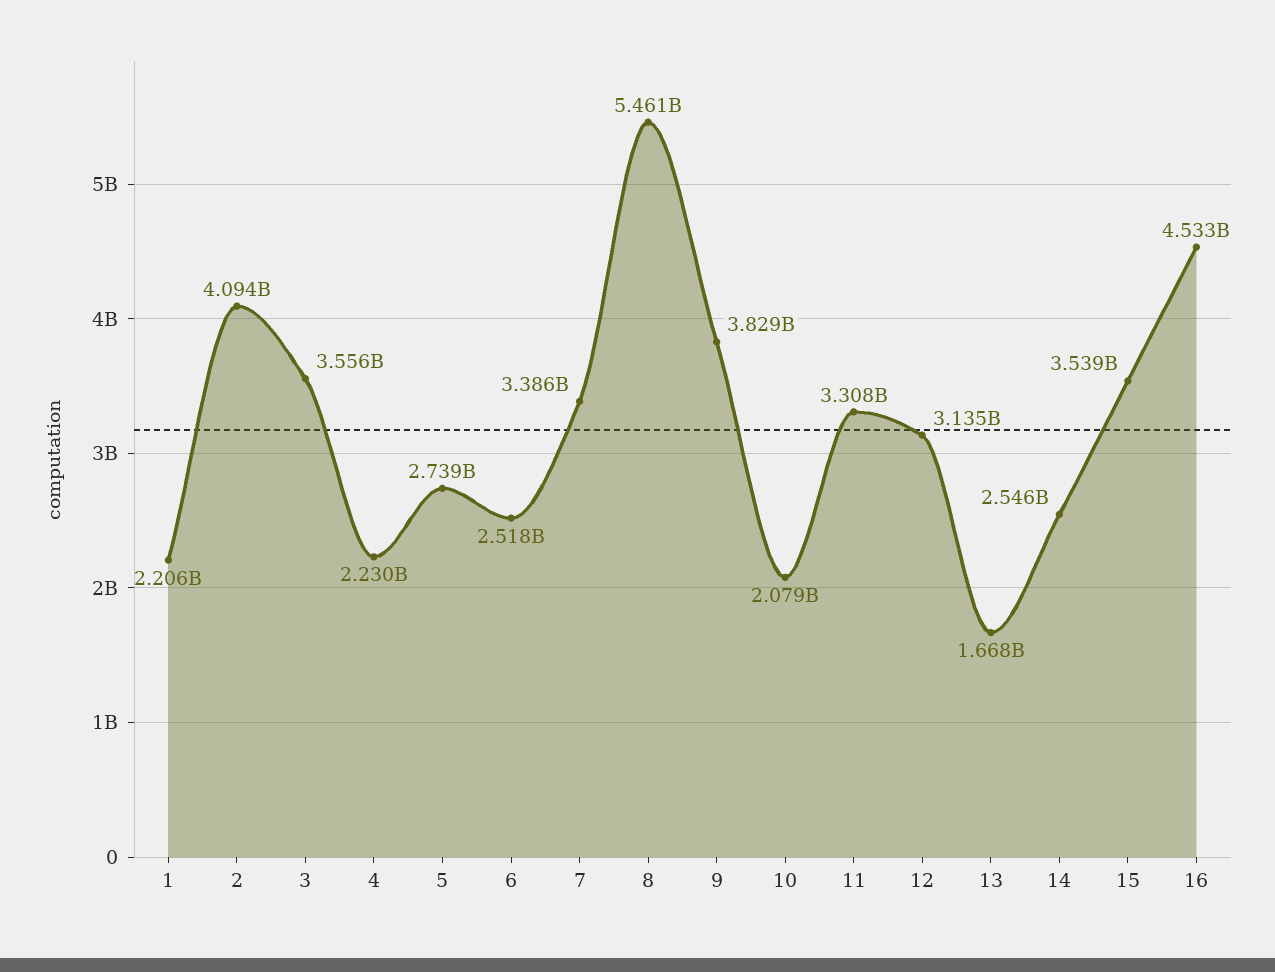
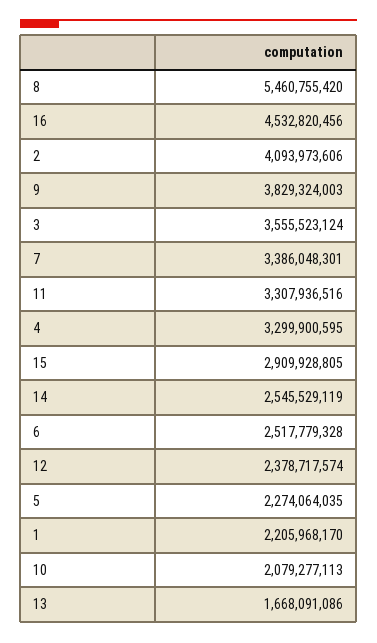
4: 2230000000 -> 3299900595
5: 2739000000 -> 2274064035
12: 3135000000 -> 2378717574
15: 3539000000 -> 2909928805

